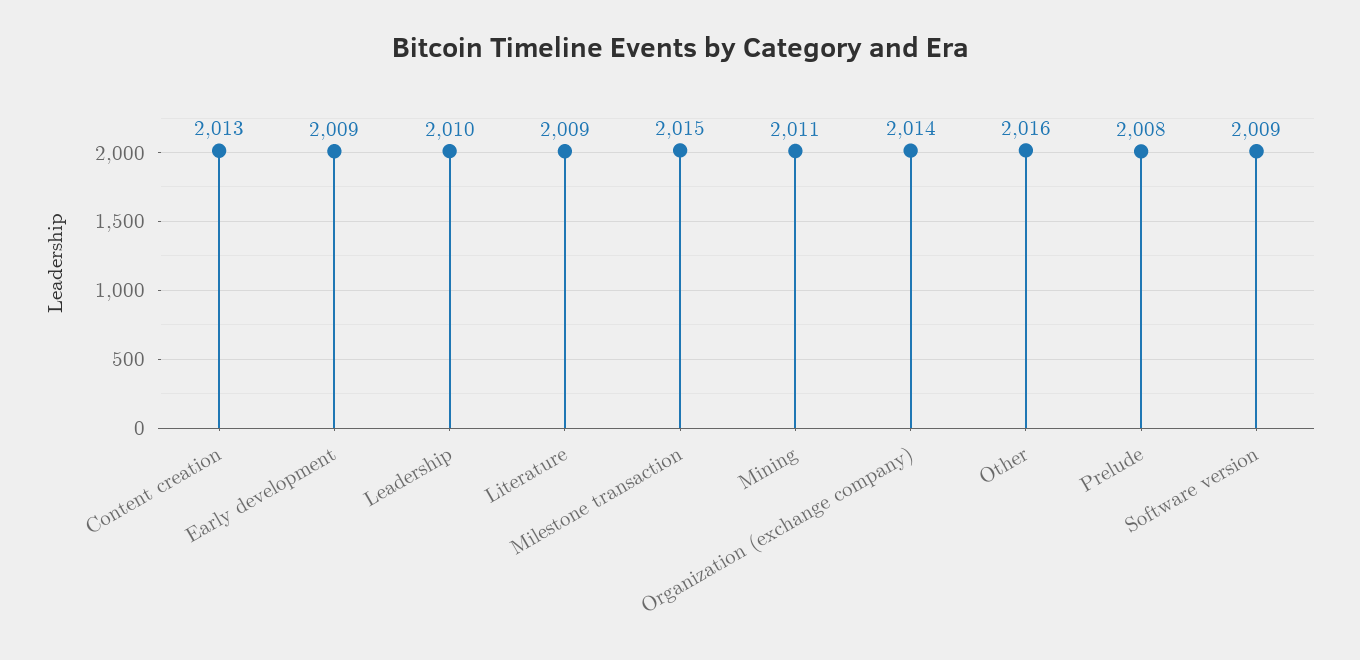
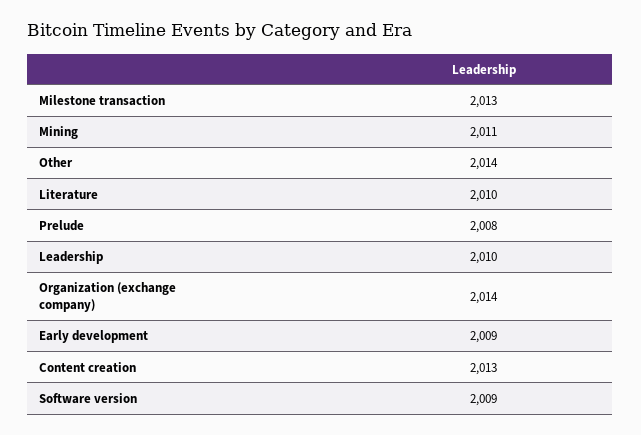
Literature: 2009 -> 2010
Milestone transaction: 2015 -> 2013
Other: 2016 -> 2014

